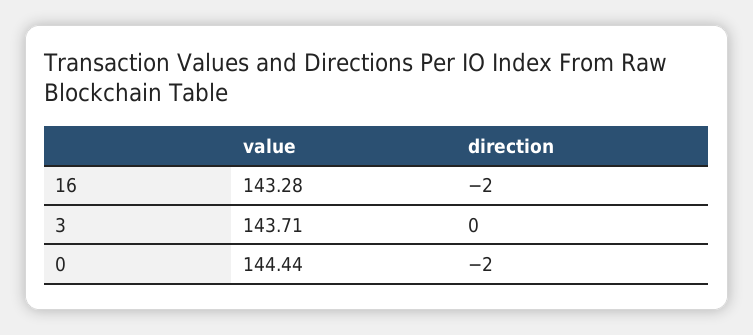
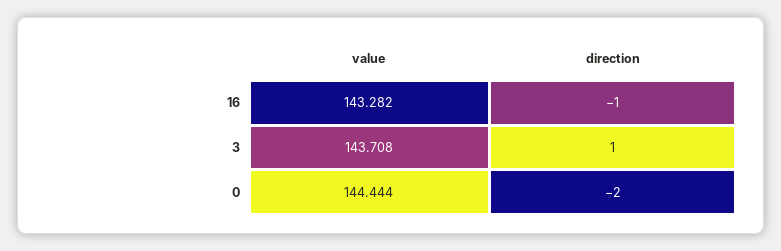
direction, 16: -2 -> -1
direction, 3: 0 -> 1

